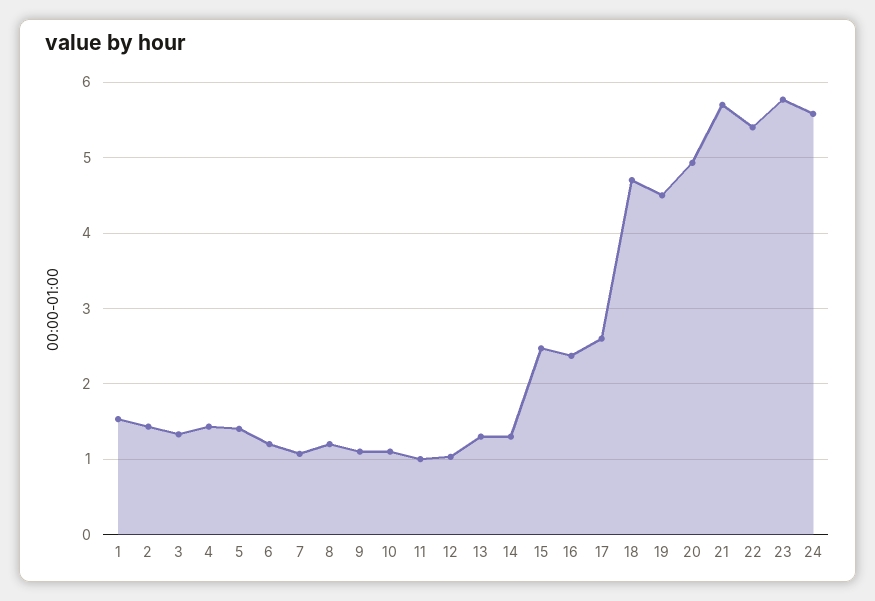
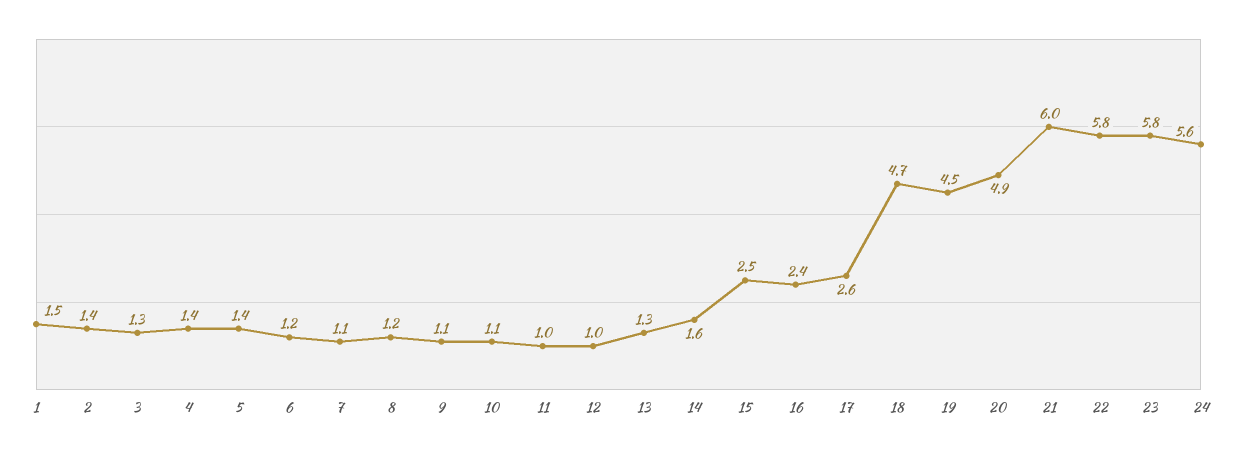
14: 1.3 -> 1.6
21: 5.7 -> 6
22: 5.4 -> 5.8

